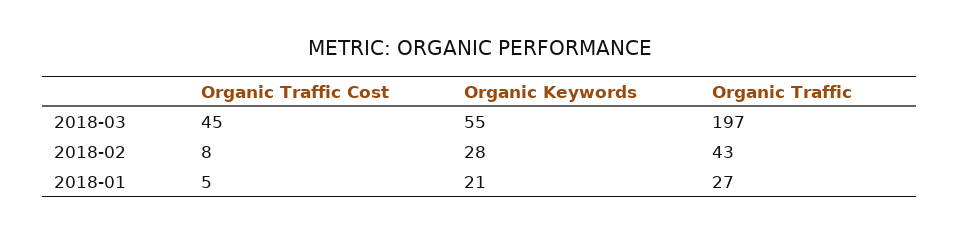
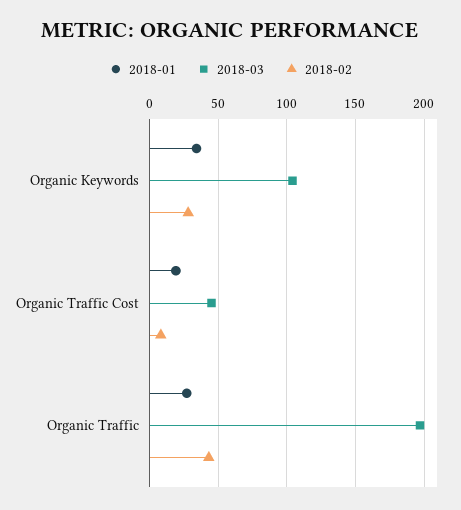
2018-03, Organic Keywords: 55 -> 105
2018-01, Organic Traffic Cost: 5 -> 20
2018-01, Organic Keywords: 21 -> 35

